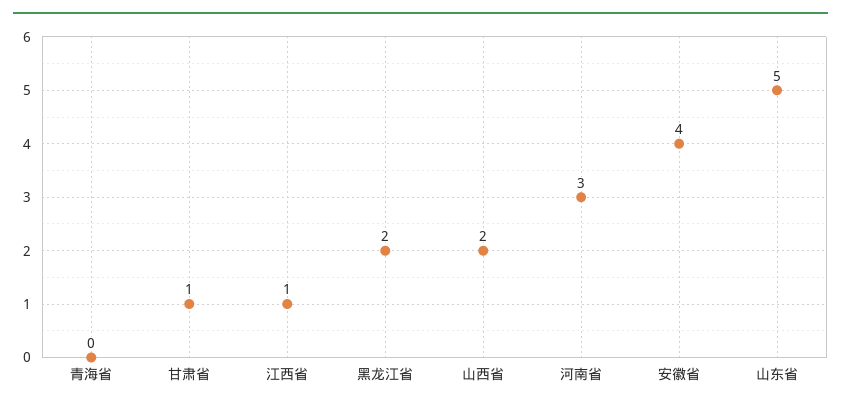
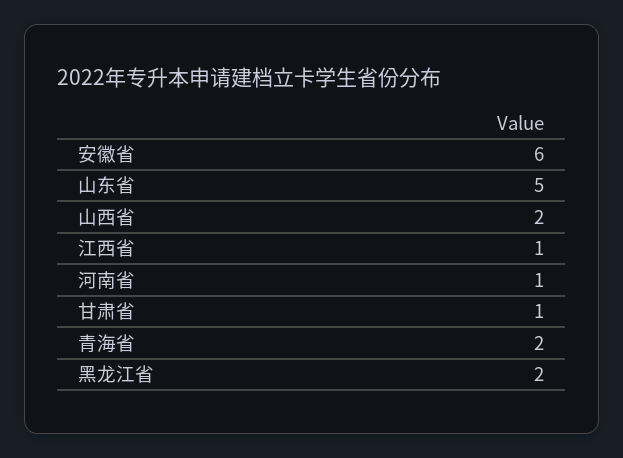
青海省: 0 -> 2
河南省: 3 -> 1
安徽省: 4 -> 6

